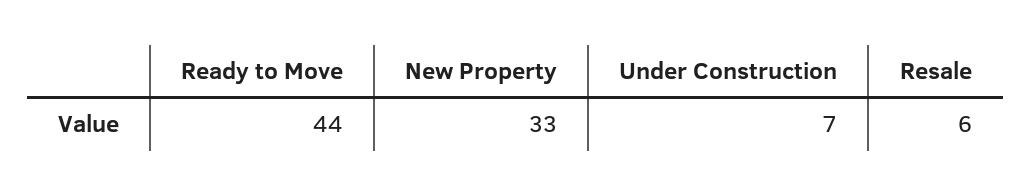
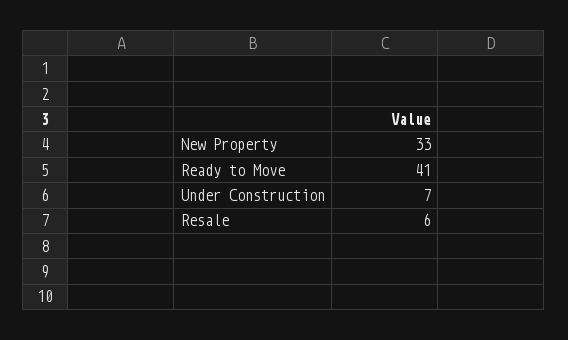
Ready to Move: 44 -> 41

